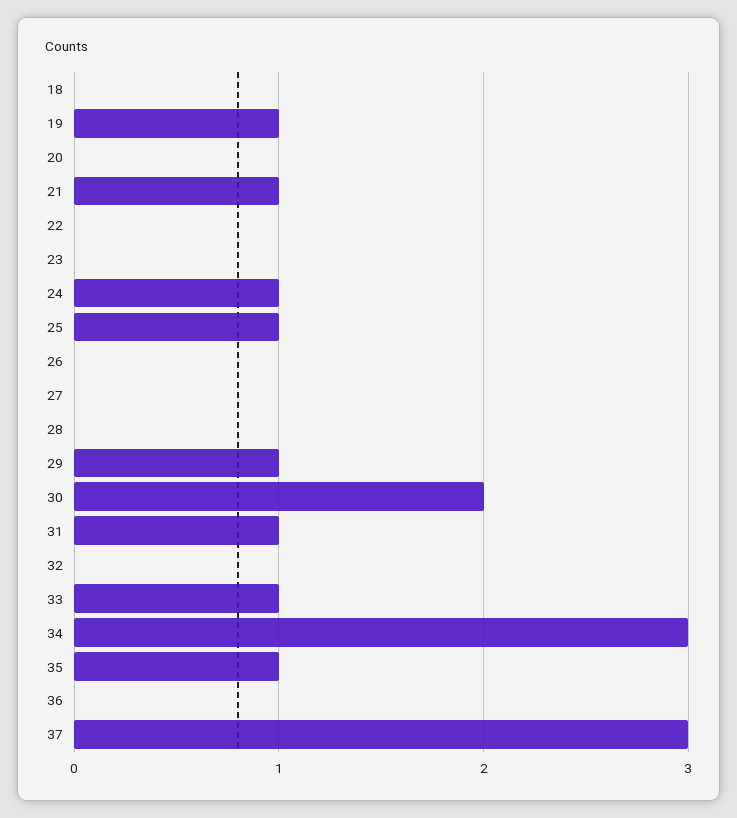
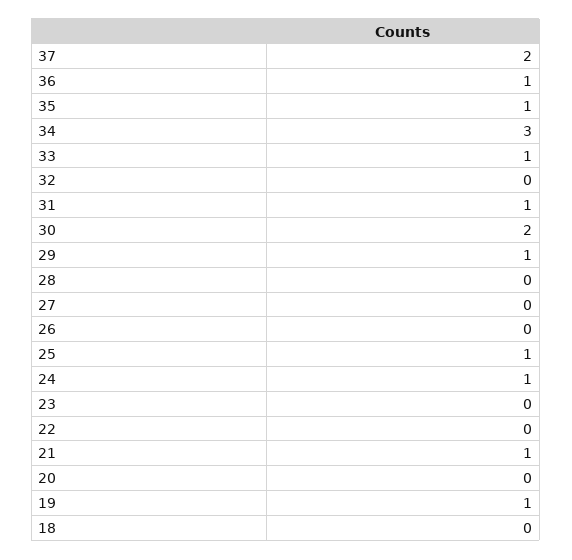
36: 0 -> 1
37: 3 -> 2

